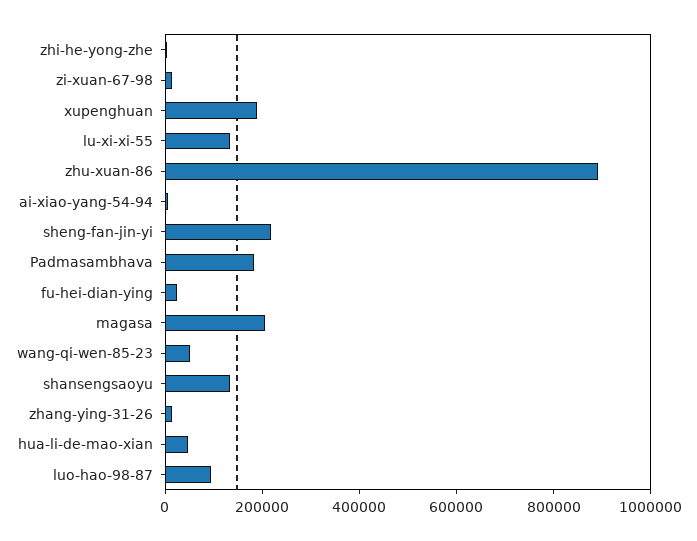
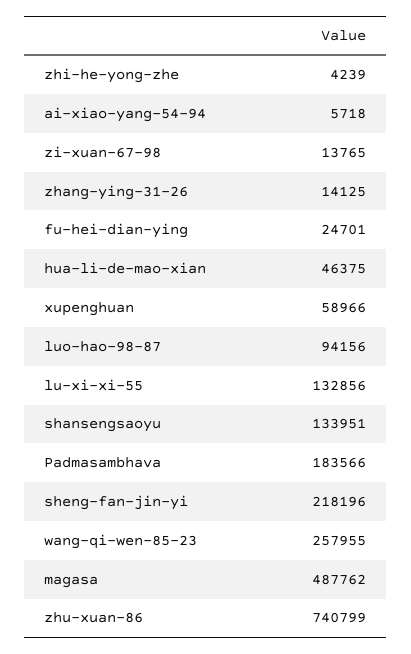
xupenghuan: 200000 -> 58966
zhu-xuan-86: 900000 -> 740799
magasa: 200000 -> 487762
wang-qi-wen-85-23: 50000 -> 257955

